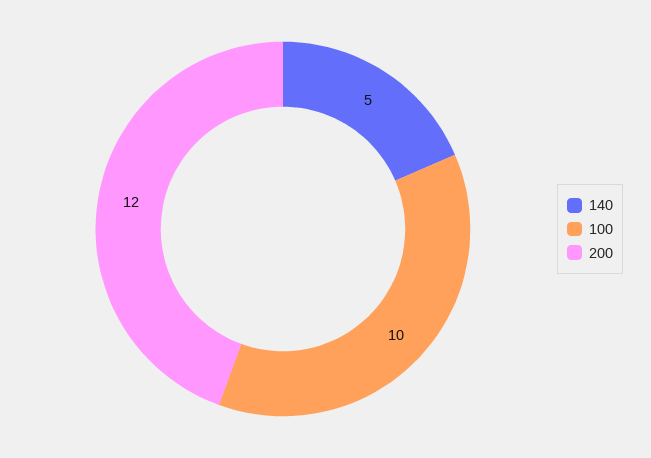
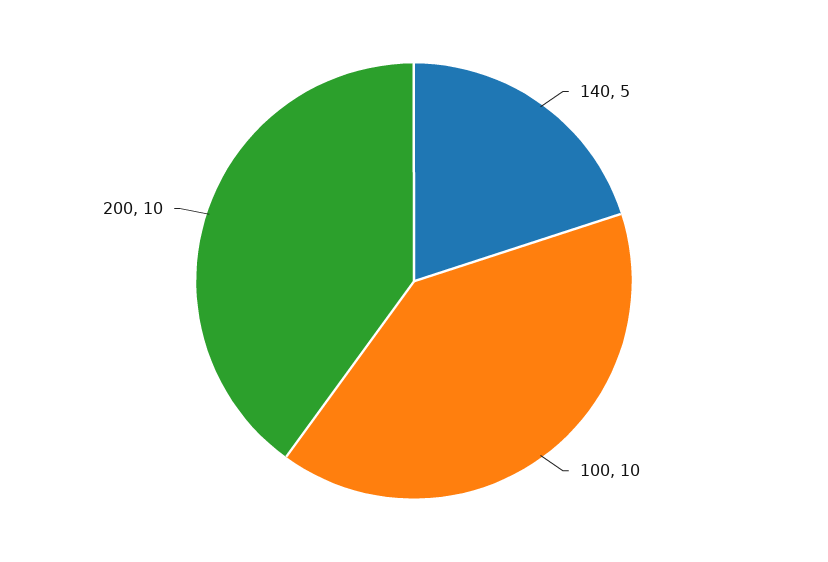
200: 12 -> 10

